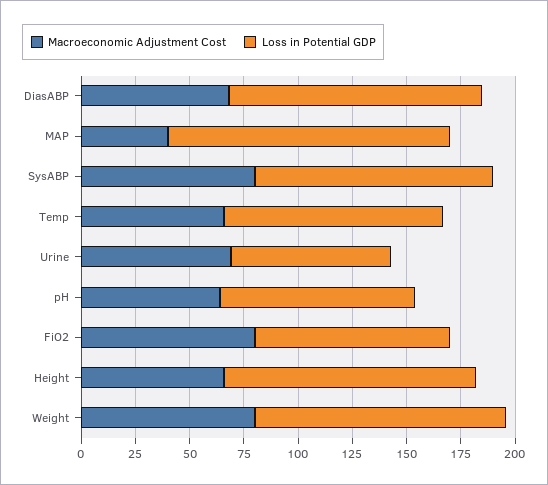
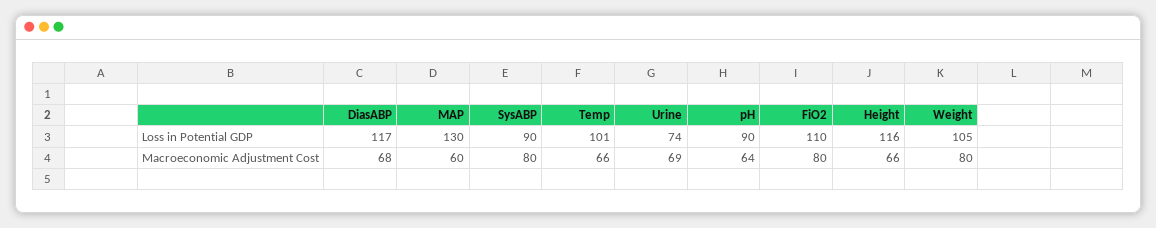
Macroeconomic Adjustment Cost, MAP: 40 -> 60
Loss in Potential GDP, SysABP: 110 -> 90
Loss in Potential GDP, FiO2: 90 -> 110
Loss in Potential GDP, Weight: 115 -> 105

